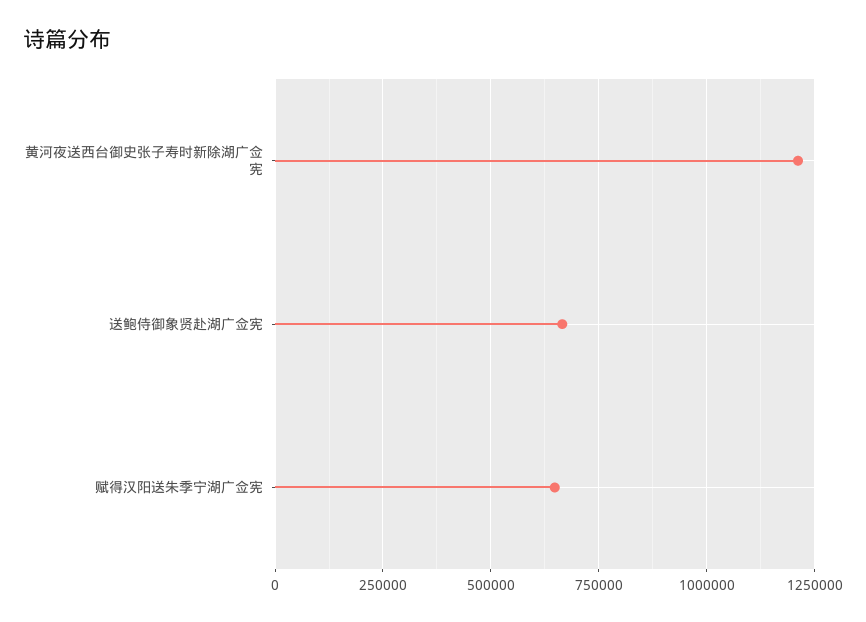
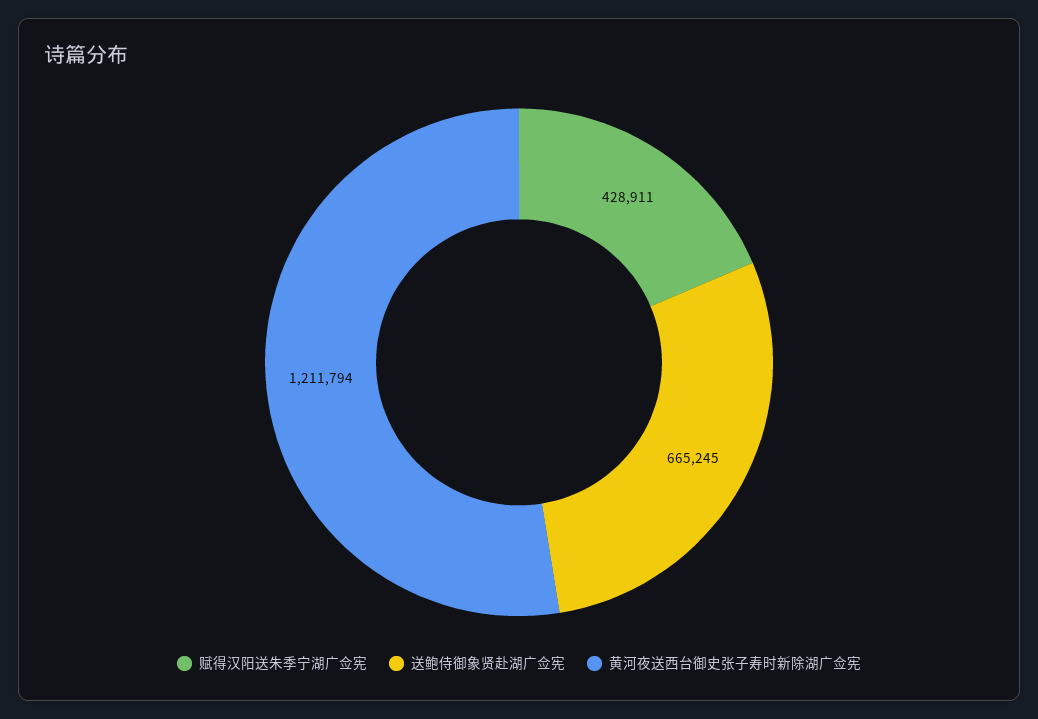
赋得汉阳送朱季宁湖广佥宪: 650000 -> 428911

